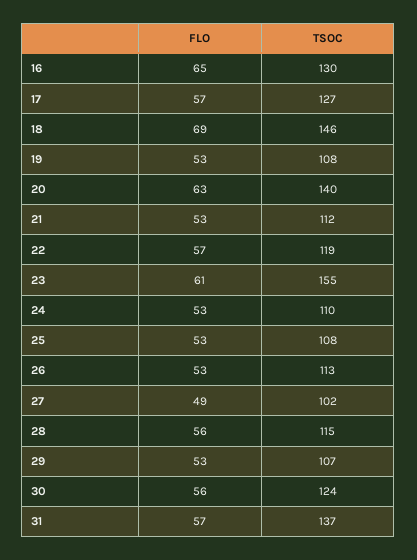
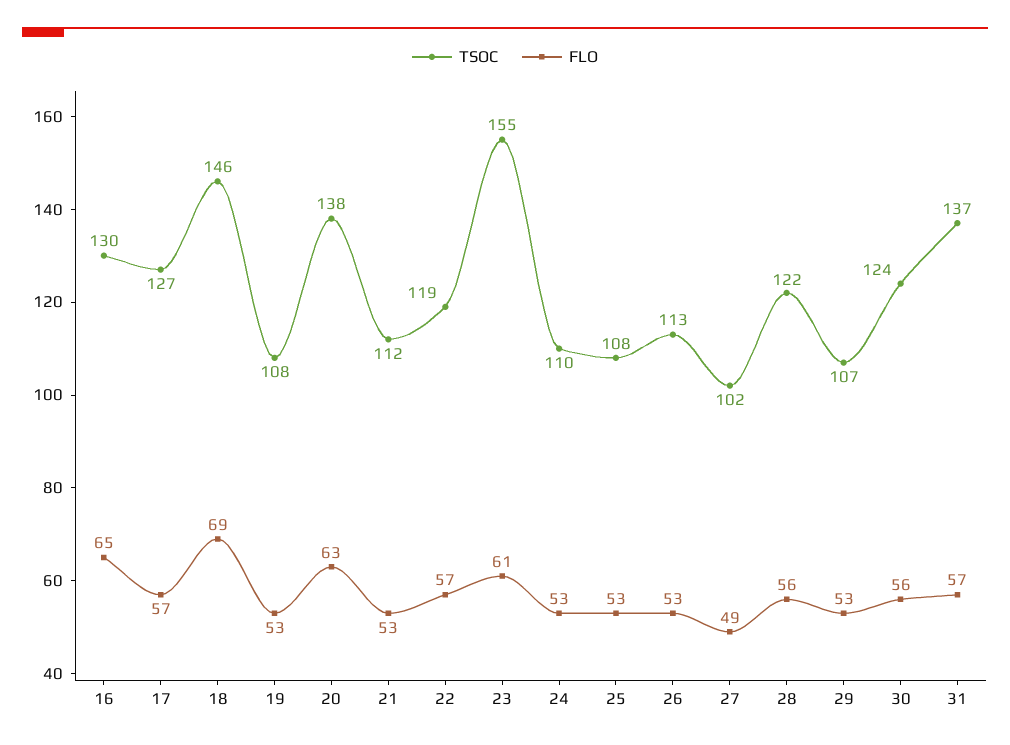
TSOC, 20: 140 -> 138
TSOC, 28: 115 -> 122

